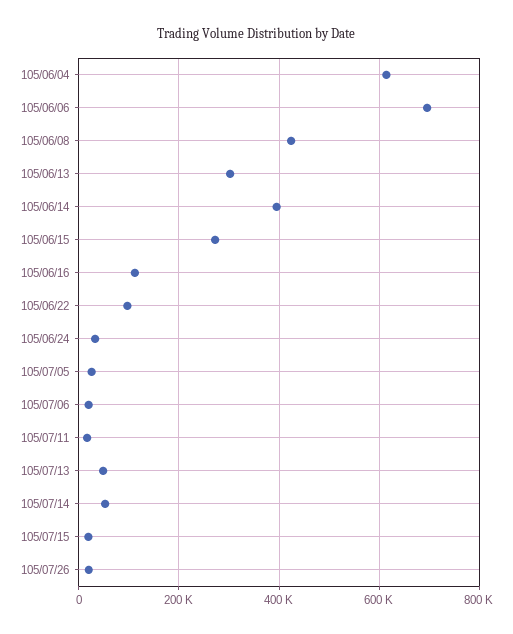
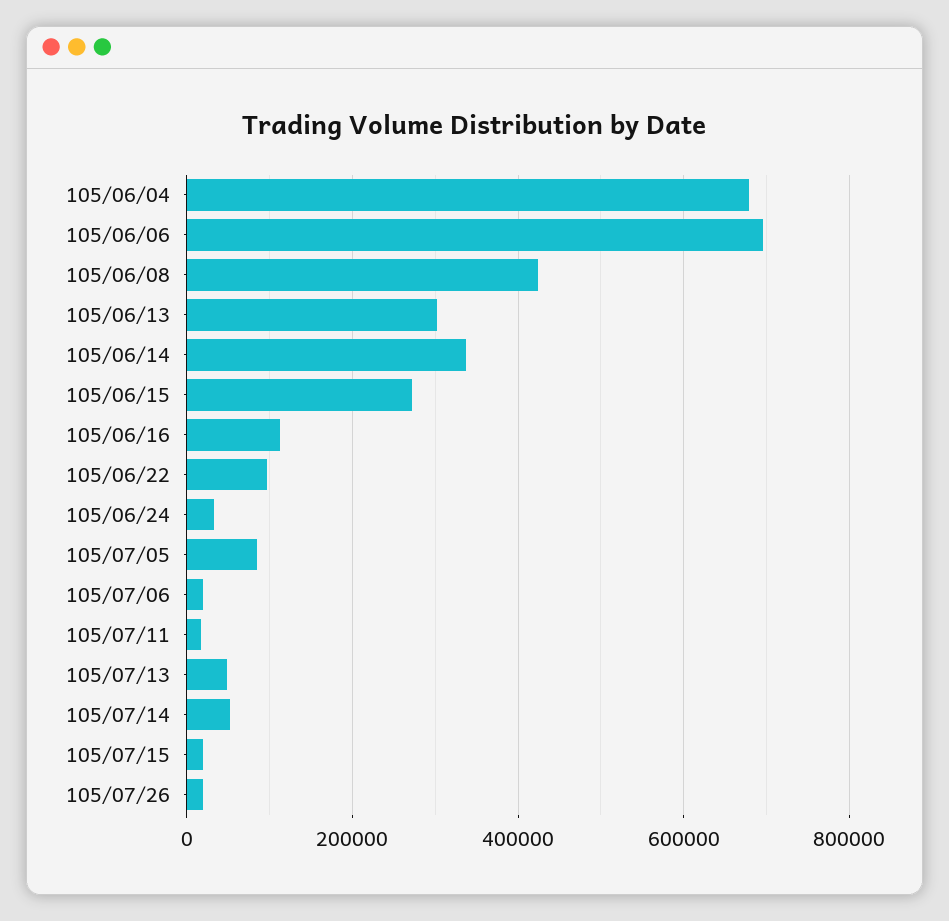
105/06/04: 620000 -> 680000
105/06/14: 400000 -> 340000
105/07/05: 20000 -> 80000

